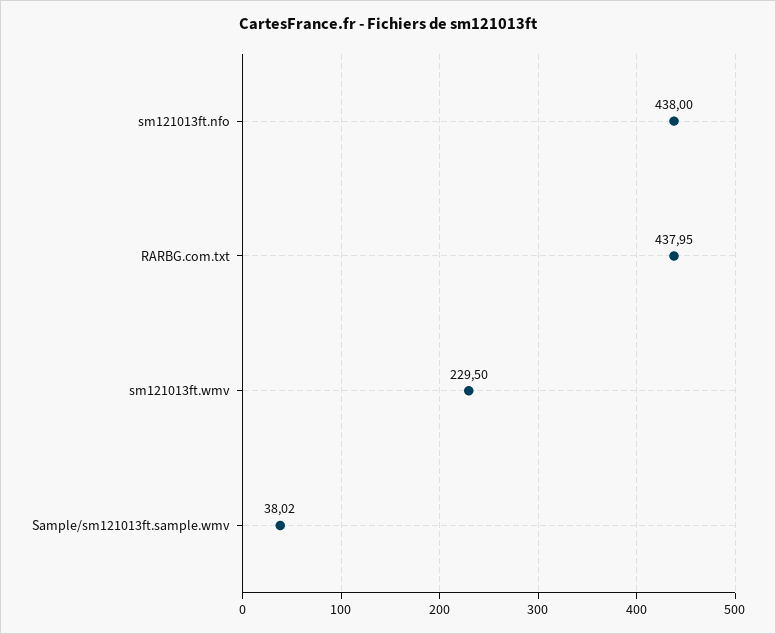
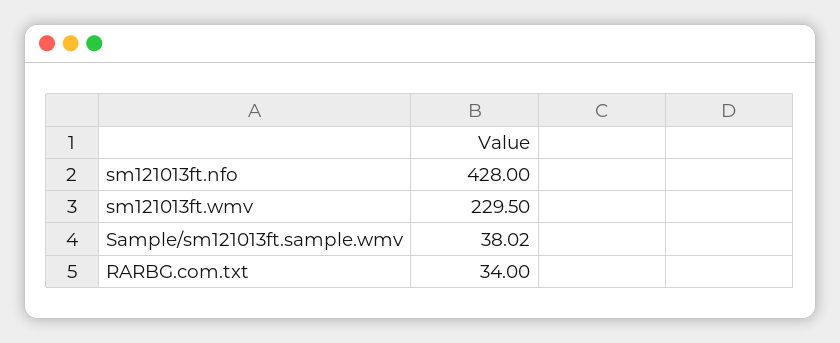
sm121013ft.nfo: 438 -> 428
RARBG.com.txt: 437.95 -> 34

